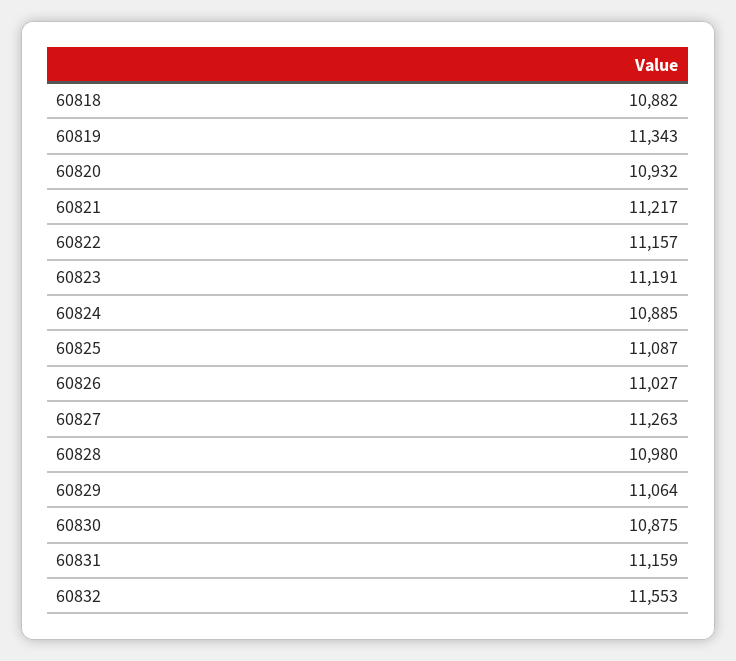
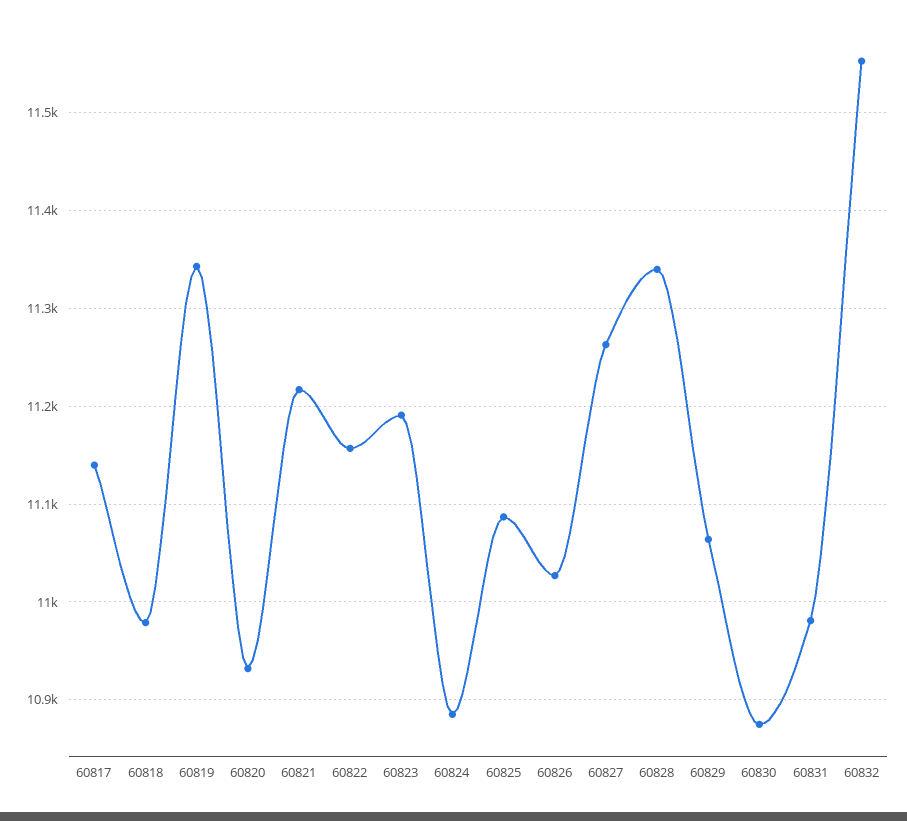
60818: 10882 -> 10980
60828: 10980 -> 11340
60831: 11159 -> 10980
60817: none -> 11140

